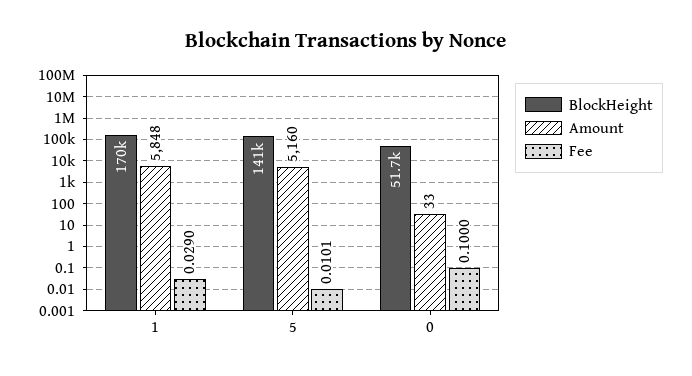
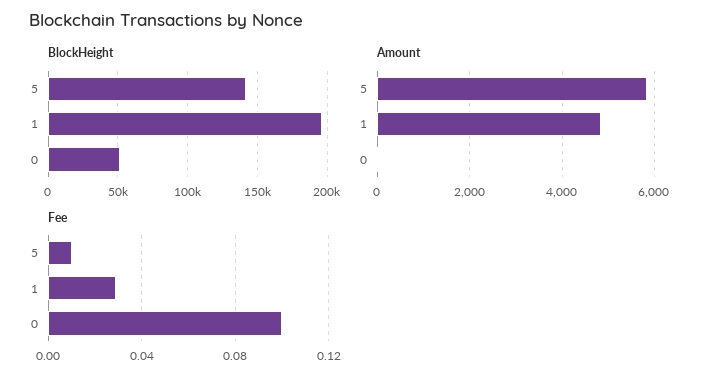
BlockHeight, 1: 170000 -> 195000
Amount, 1: 5848 -> 4800
Amount, 5: 5160 -> 5800

